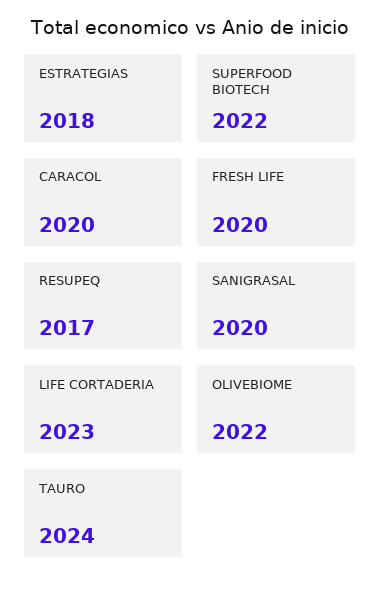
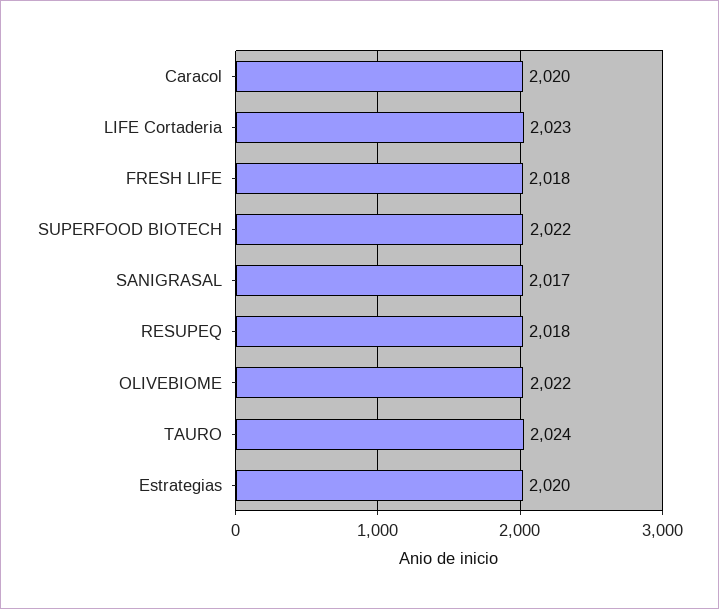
ESTRATEGIAS: 2018 -> 2020
FRESH LIFE: 2020 -> 2018
RESUPEQ: 2017 -> 2018
SANIGRASAL: 2020 -> 2017

